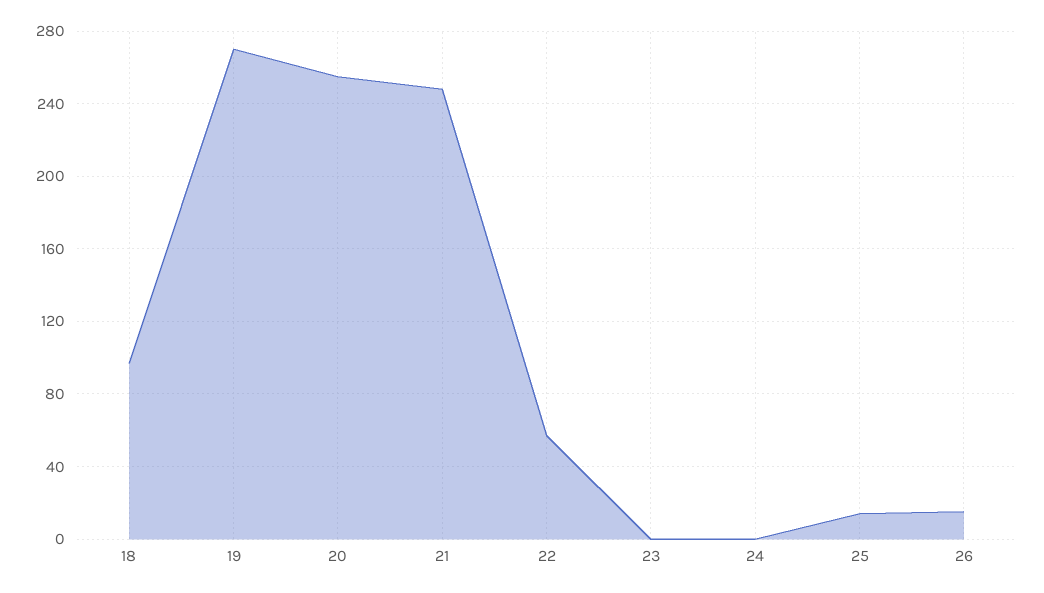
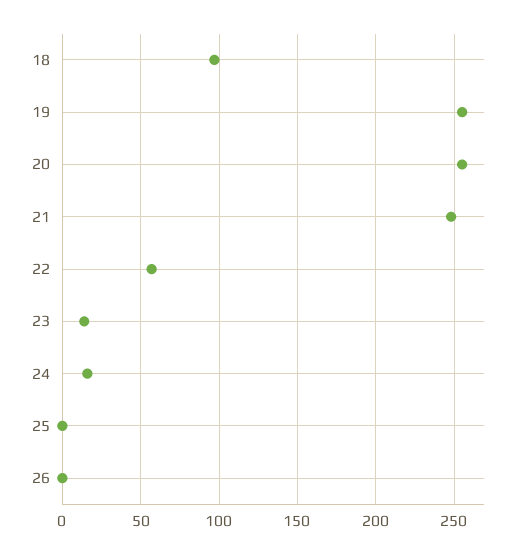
19: 270 -> 255
23: 0 -> 15
24: 0 -> 15
25: 15 -> 0
26: 15 -> 0

